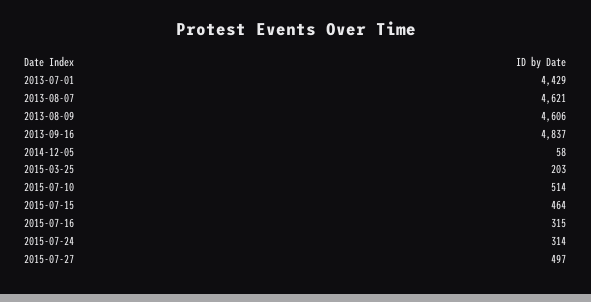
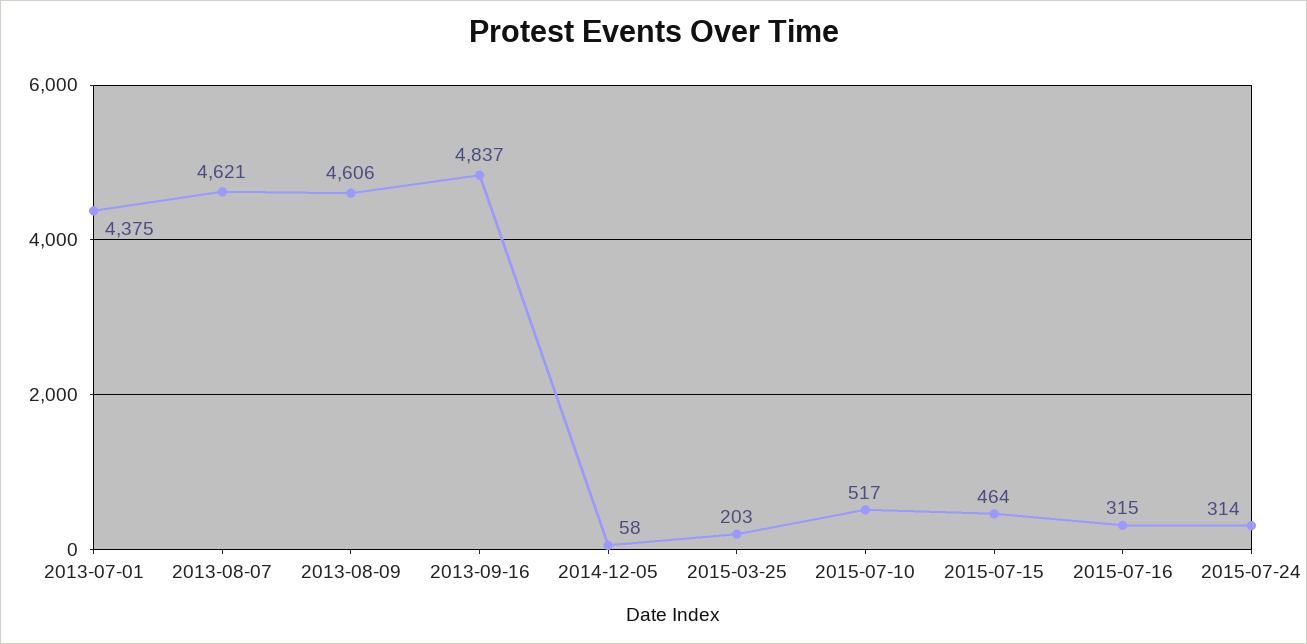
2013-07-01: 4429 -> 4375
2015-07-10: 514 -> 517
2015-07-27: 497 -> none

